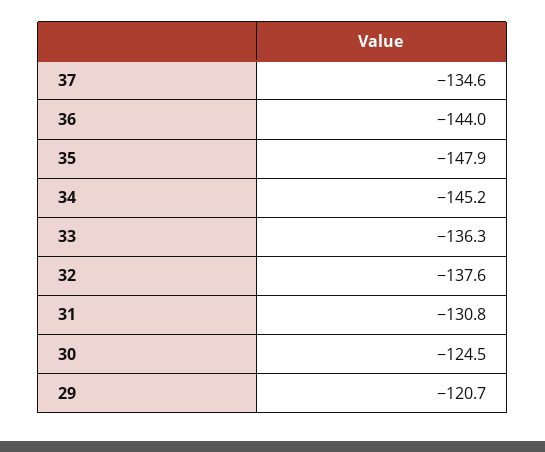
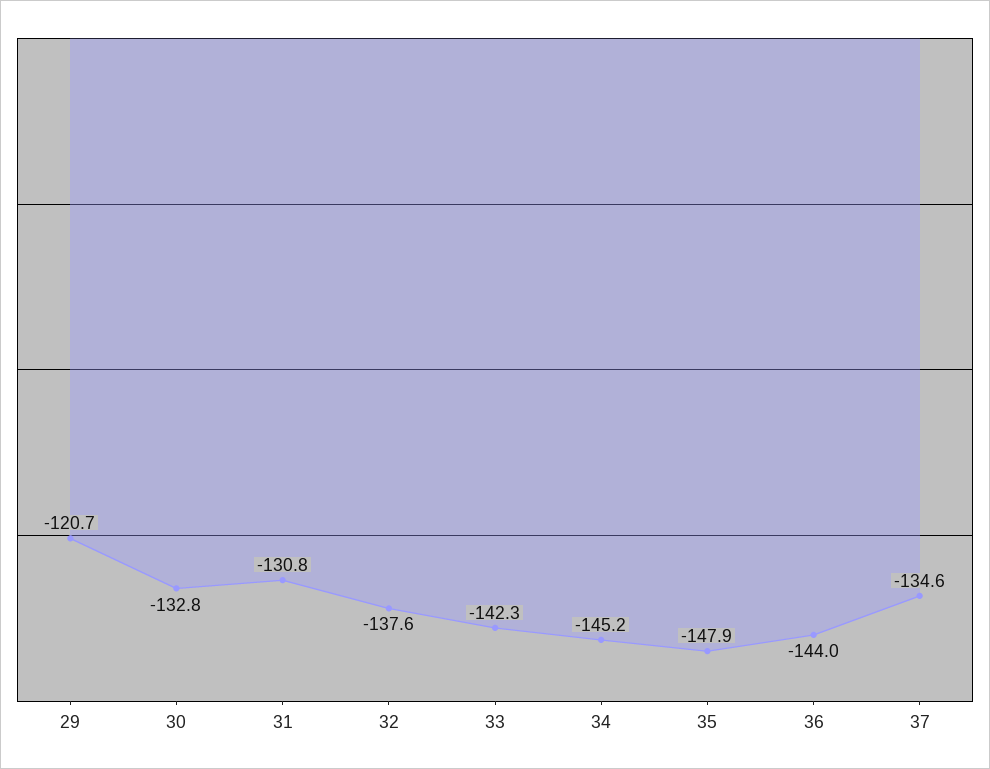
33: -136.3 -> -142.3
30: -124.5 -> -132.8

